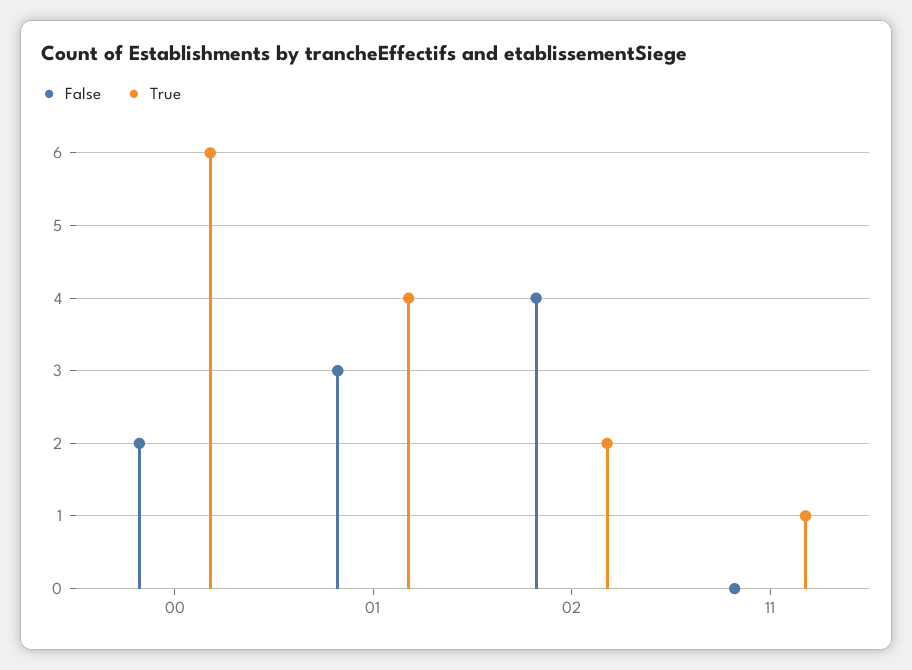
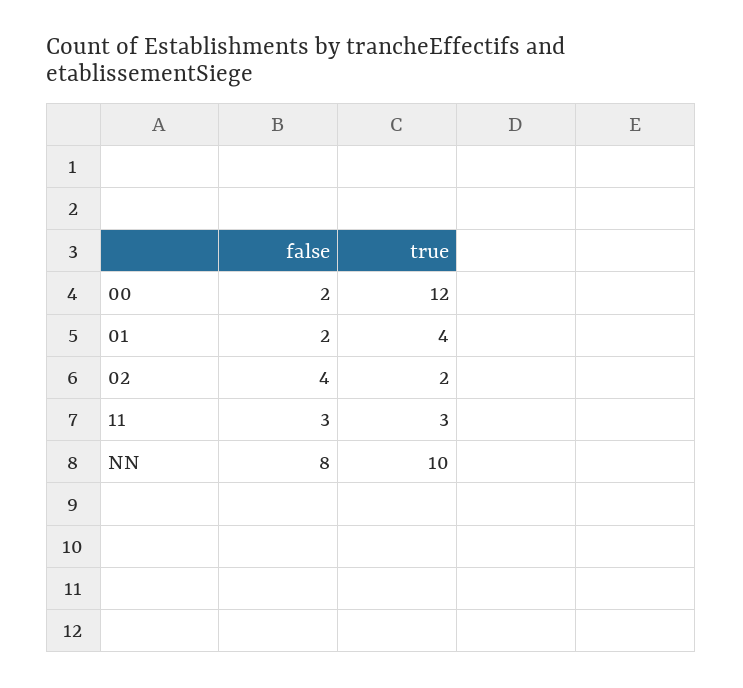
True, 00: 6 -> 12
False, 01: 3 -> 2
False, 11: 0 -> 3
True, 11: 1 -> 3
False, NN: none -> 8
True, NN: none -> 10

